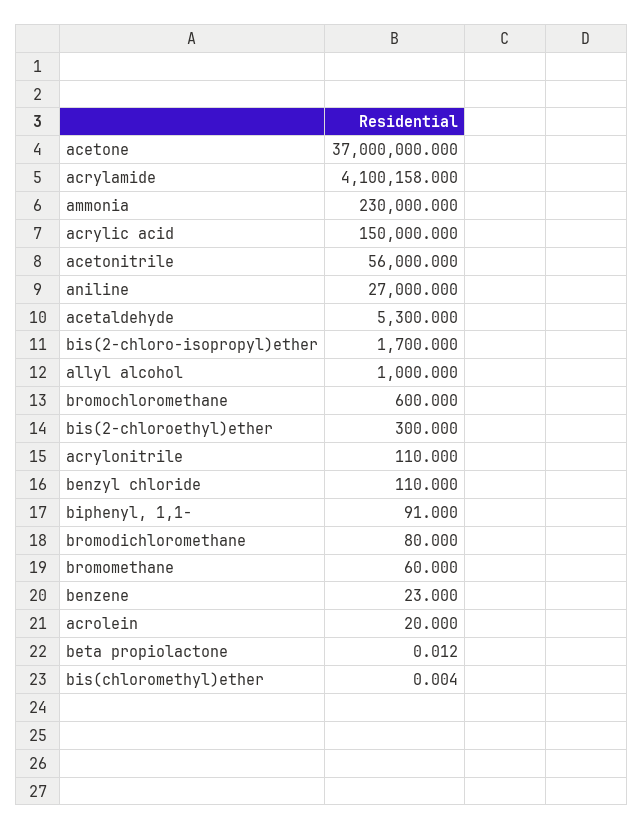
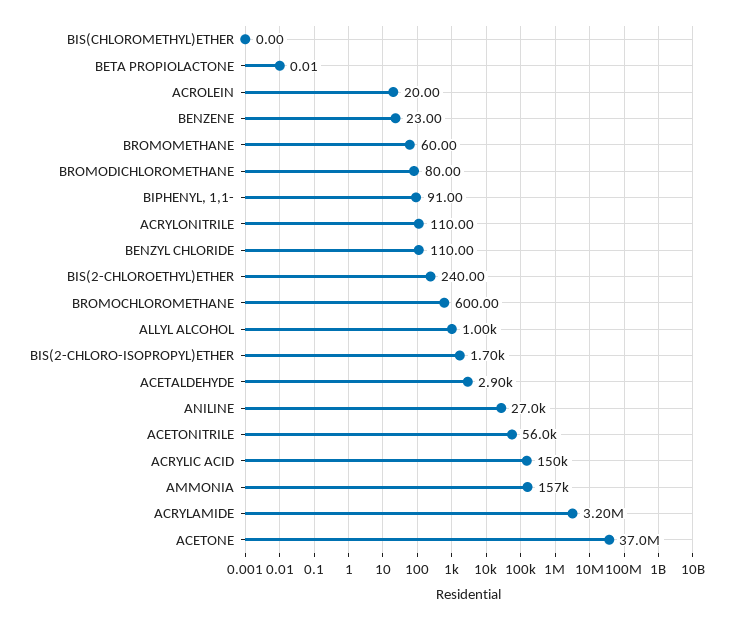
acrylamide: 4100158 -> 3200000
ammonia: 230000 -> 157000
acetaldehyde: 5300 -> 2900
bis(2-chloroethyl)ether: 300 -> 240

